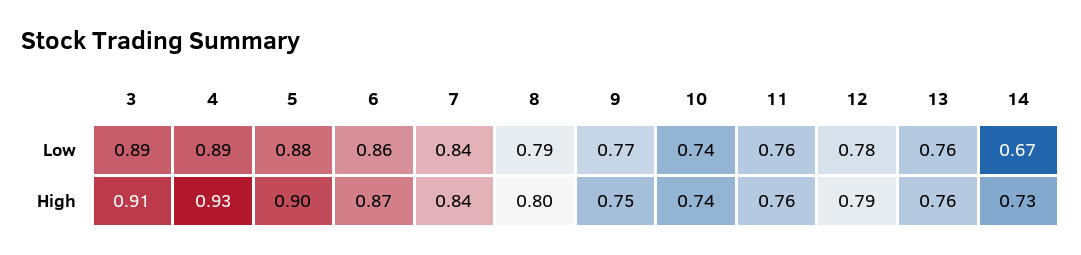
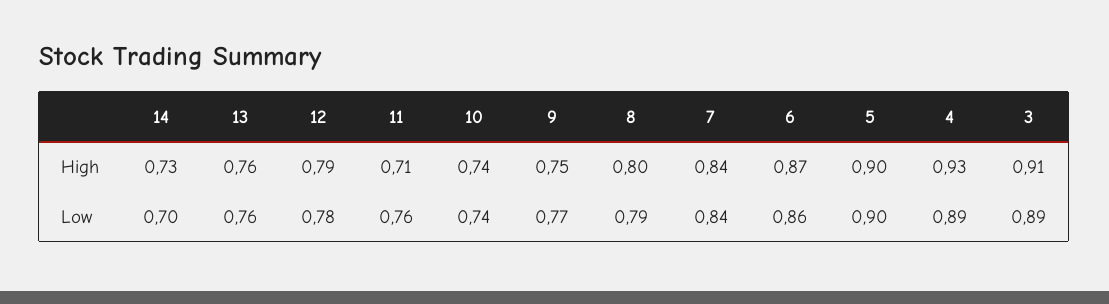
5, Low: 0.88 -> 0.9
14, Low: 0.67 -> 0.7
11, High: 0.76 -> 0.71

